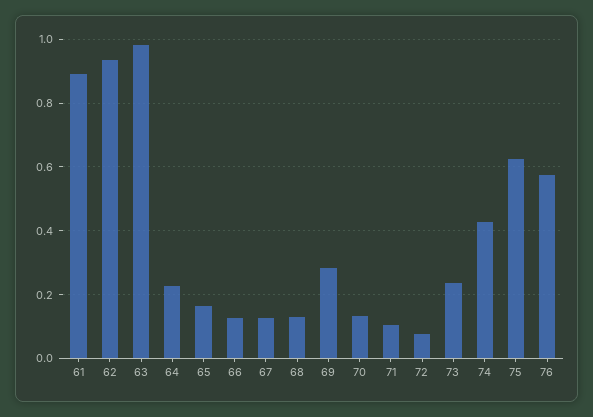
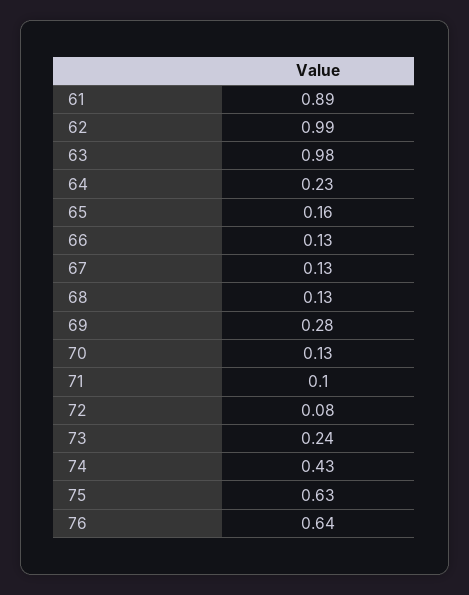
62: 0.94 -> 0.99
76: 0.58 -> 0.64

